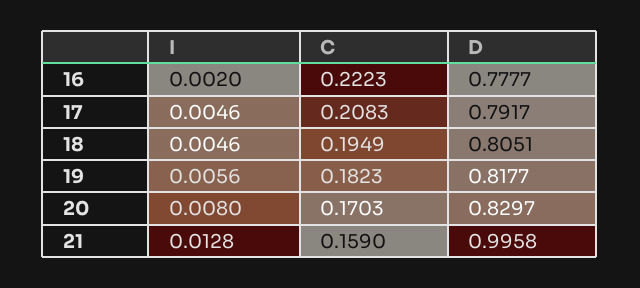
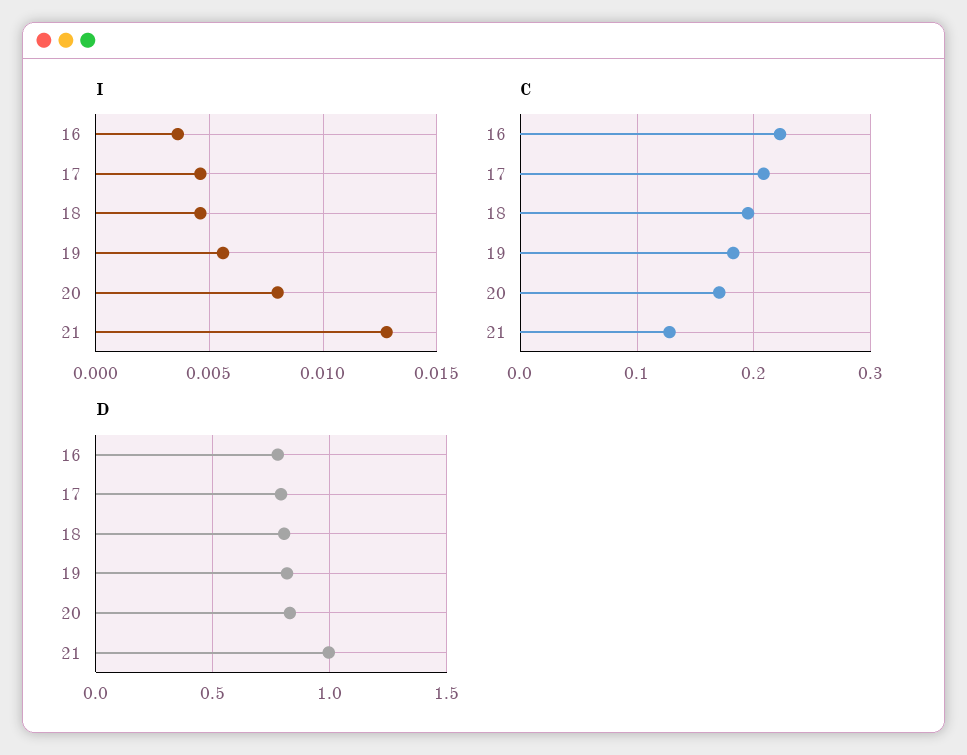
I, 16: 0.002 -> 0.0035
C, 21: 0.159 -> 0.13

